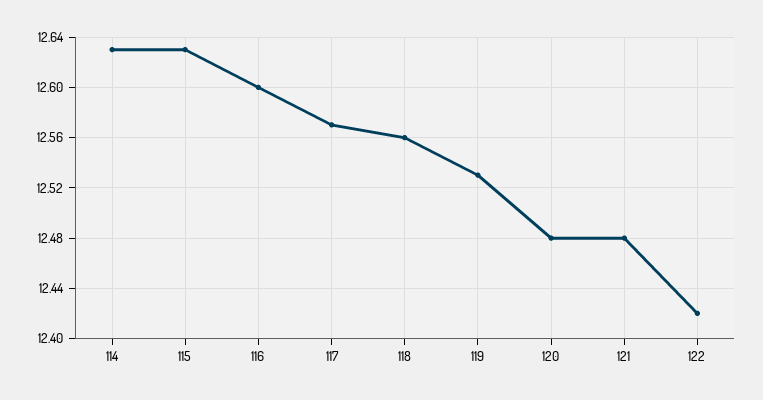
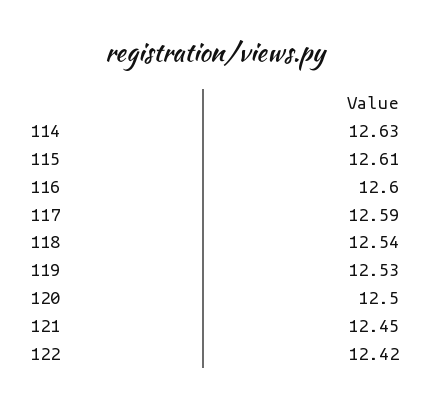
115: 12.63 -> 12.61
117: 12.57 -> 12.59
118: 12.56 -> 12.54
120: 12.48 -> 12.5
121: 12.48 -> 12.45

